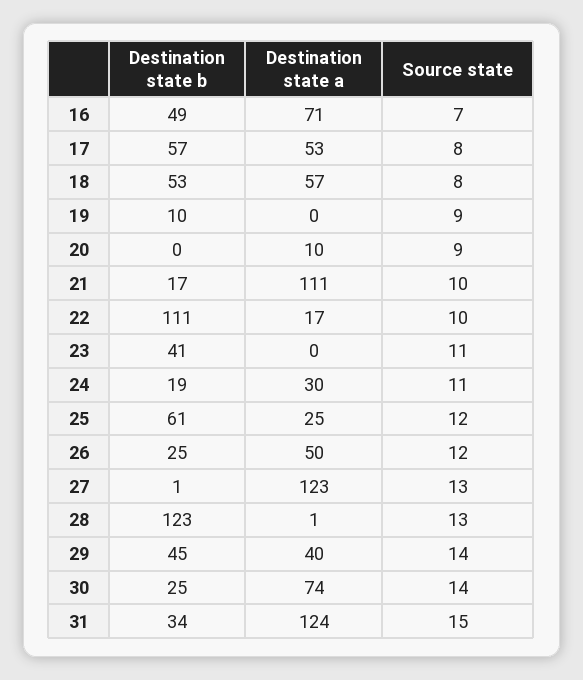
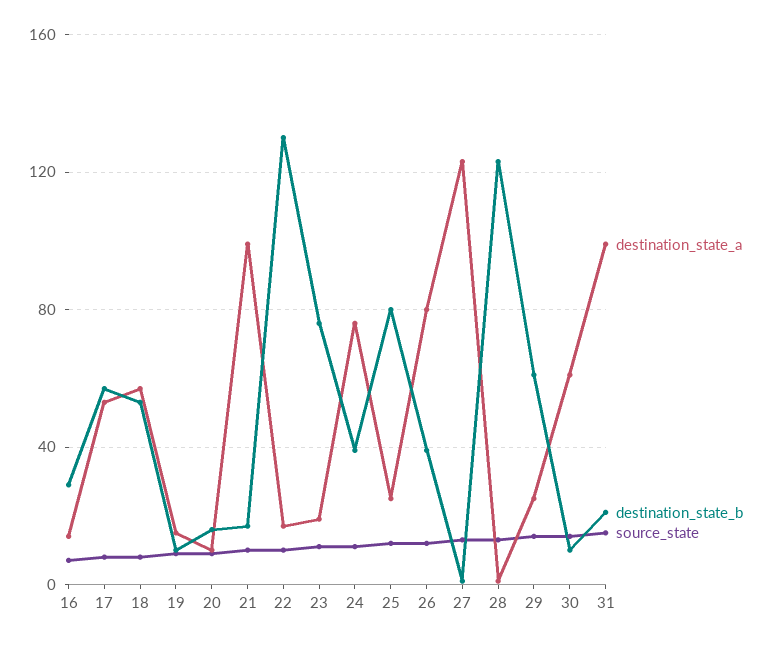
Destination state b, 16: 49 -> 30
Destination state a, 16: 71 -> 15
Destination state a, 19: 0 -> 15
Destination state b, 20: 0 -> 15
Destination state a, 21: 111 -> 100
Destination state b, 22: 111 -> 130
Destination state b, 23: 41 -> 75
Destination state a, 23: 0 -> 20
Destination state b, 24: 19 -> 40
Destination state a, 24: 30 -> 75
Destination state b, 25: 61 -> 80
Destination state b, 26: 25 -> 40
Destination state a, 26: 50 -> 80
Destination state b, 29: 45 -> 60
Destination state a, 29: 40 -> 25
Destination state b, 30: 25 -> 10
Destination state a, 30: 74 -> 60
Destination state b, 31: 34 -> 20
Destination state a, 31: 124 -> 100

